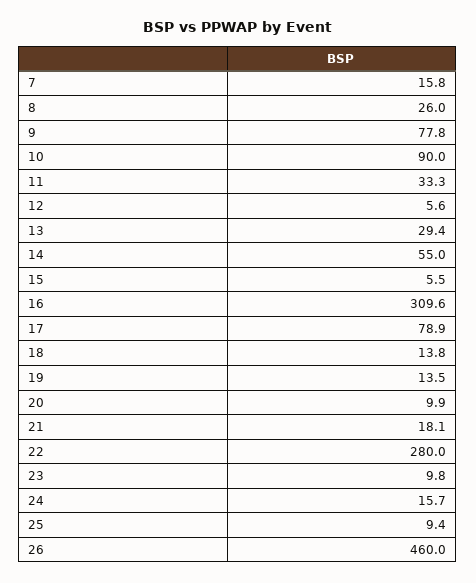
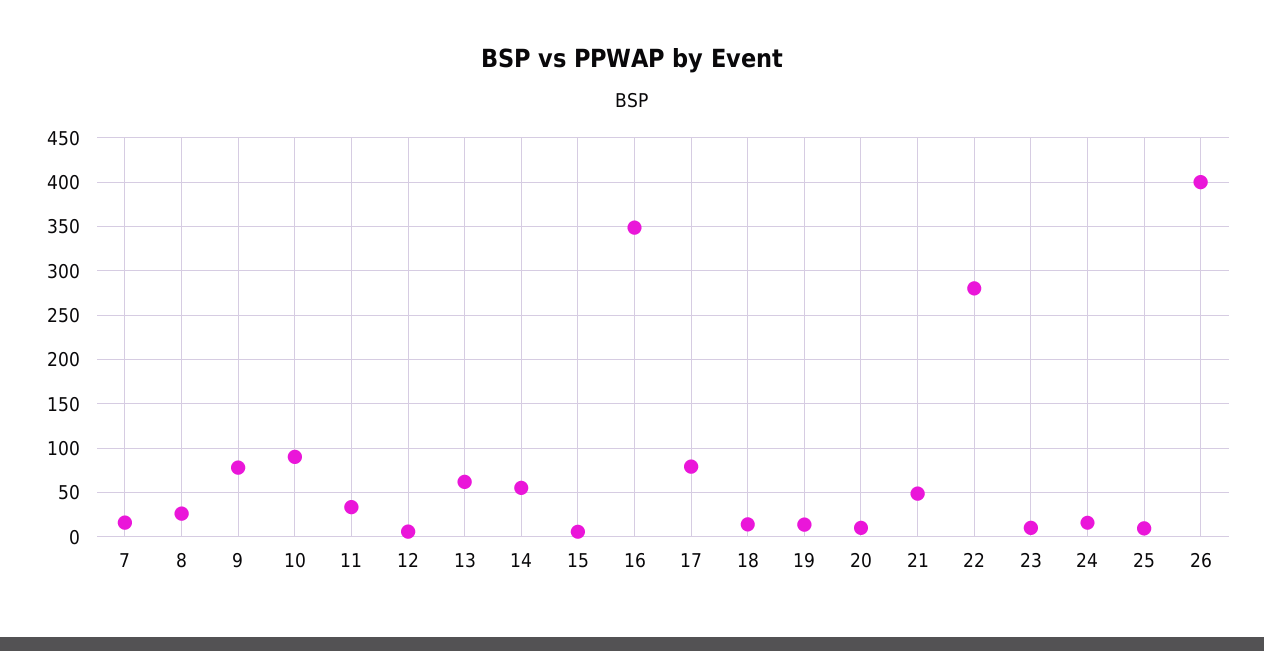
13: 29.4 -> 60
16: 309.6 -> 350
21: 18.1 -> 50
26: 460 -> 400

